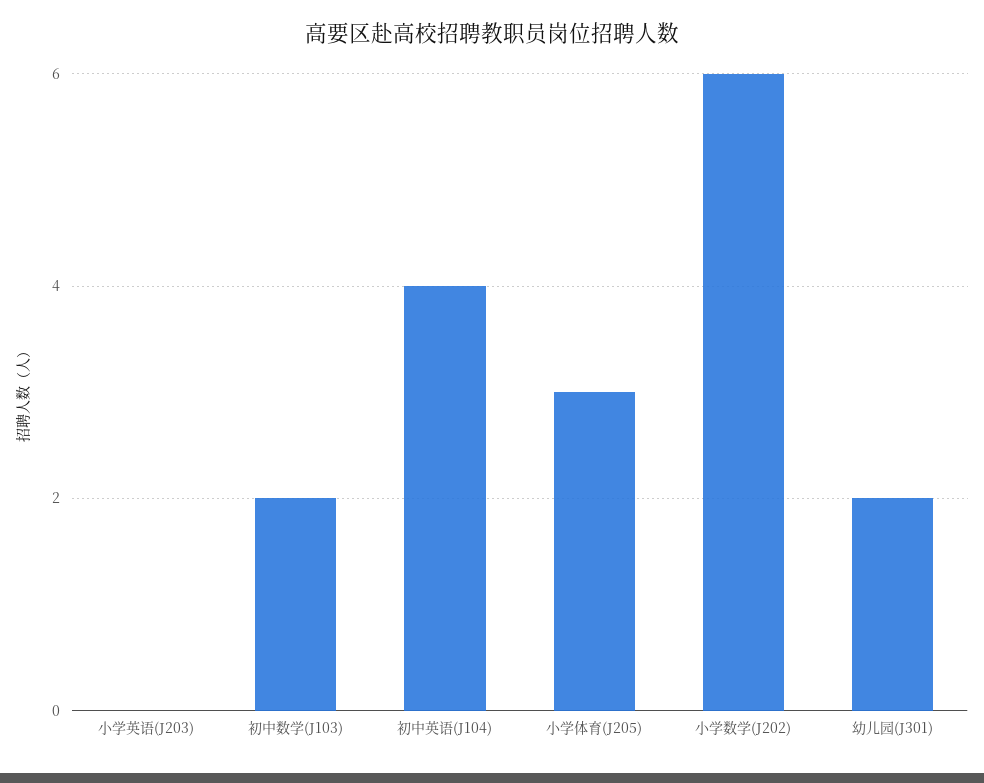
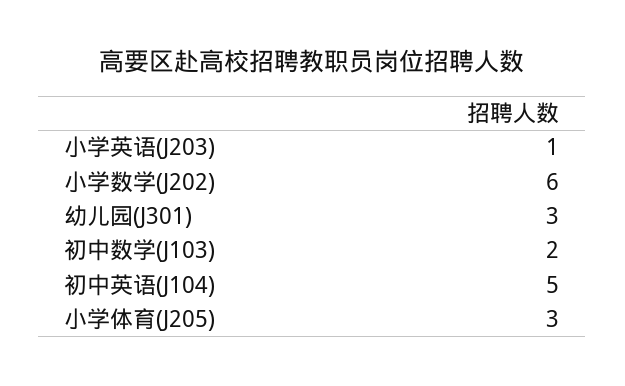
小学英语(J203): 0 -> 1
初中英语(J104): 4 -> 5
幼儿园(J301): 2 -> 3

